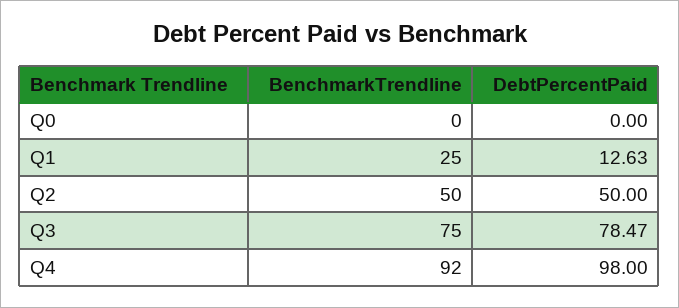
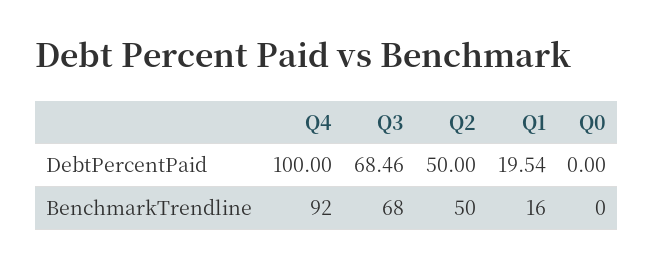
BenchmarkTrendline, Q1: 25 -> 16
DebtPercentPaid, Q1: 12.63 -> 19.54
BenchmarkTrendline, Q3: 75 -> 68
DebtPercentPaid, Q3: 78.47 -> 68.46
DebtPercentPaid, Q4: 98 -> 100

